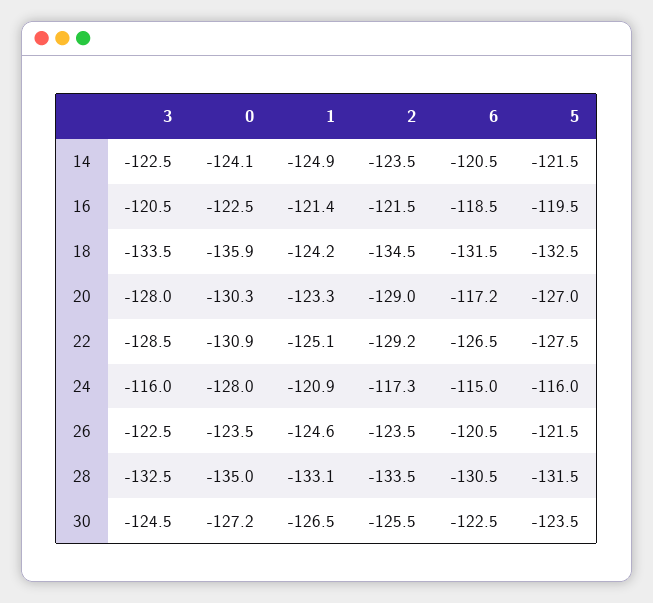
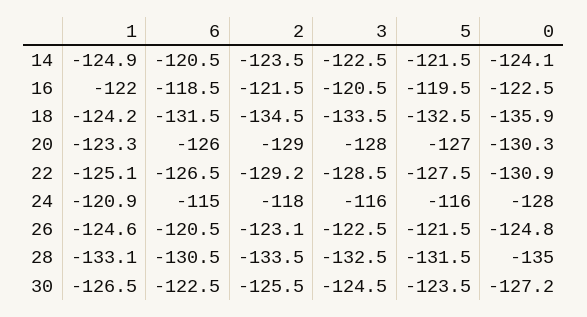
1, 16: -121.4 -> -122
6, 20: -117.2 -> -126
2, 24: -117.3 -> -118
0, 26: -123.5 -> -124.8
2, 26: -123.5 -> -123.1

